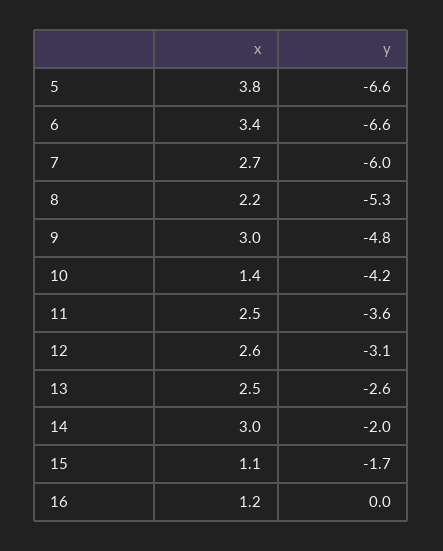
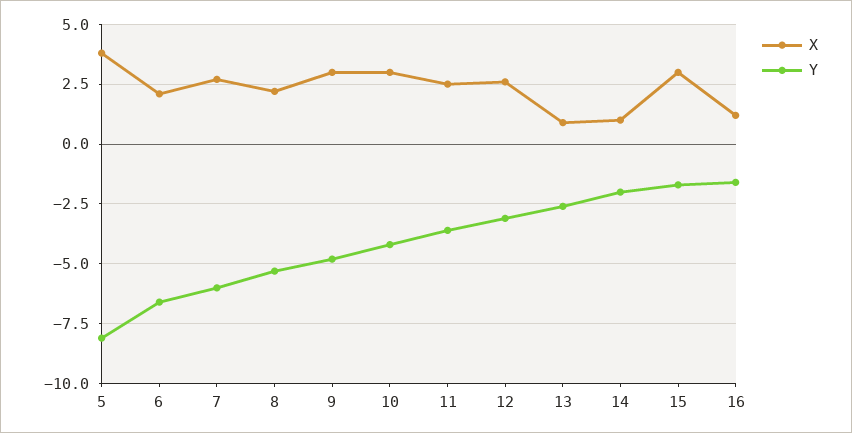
y, 5: -6.6 -> -8
x, 6: 3.4 -> 2
x, 10: 1.4 -> 3
x, 13: 2.5 -> 1
x, 14: 3 -> 1
x, 15: 1.1 -> 3
y, 16: 0 -> -1.5

